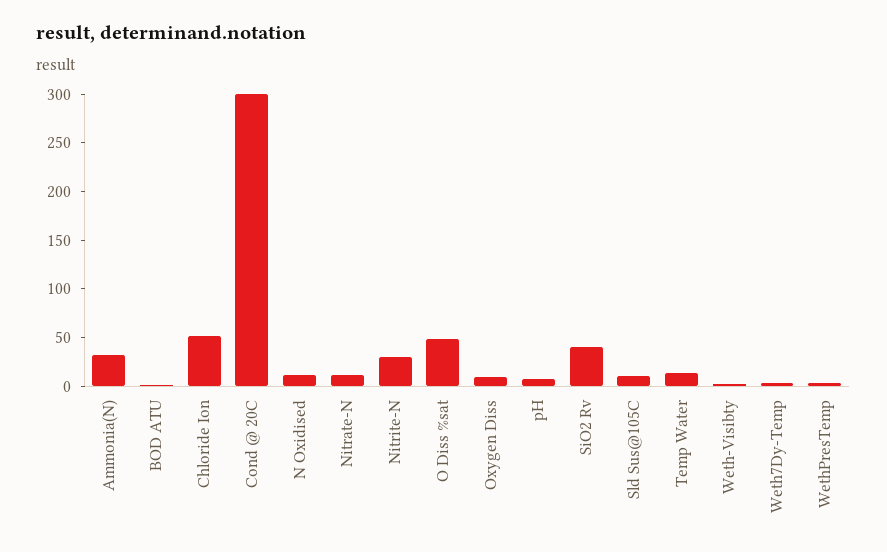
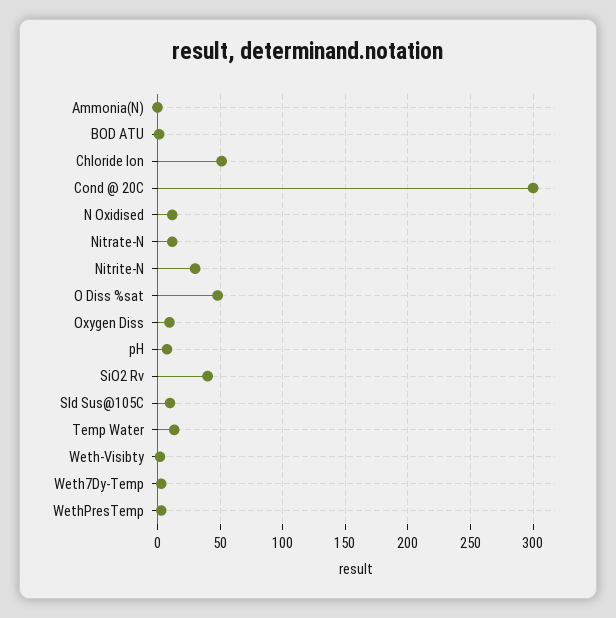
Ammonia(N): 30 -> 0

